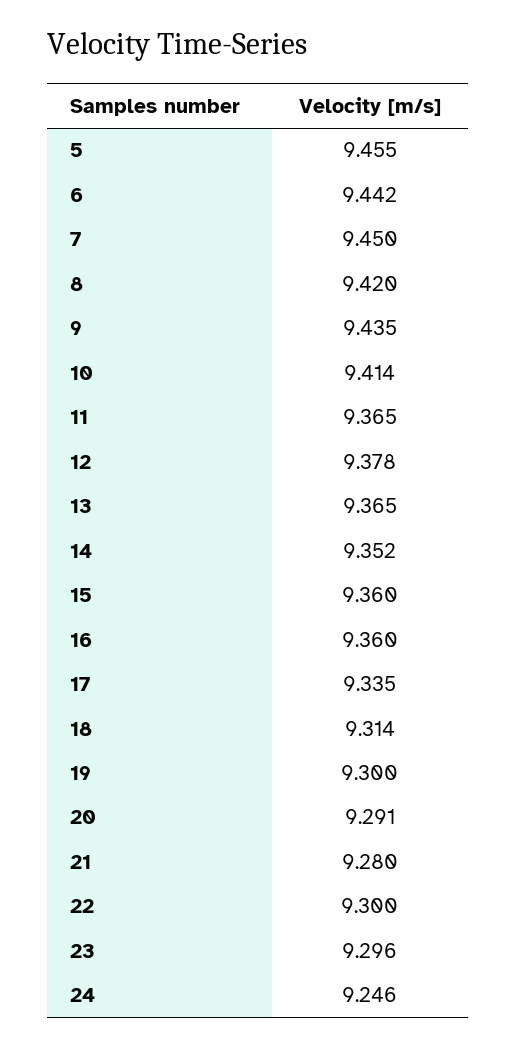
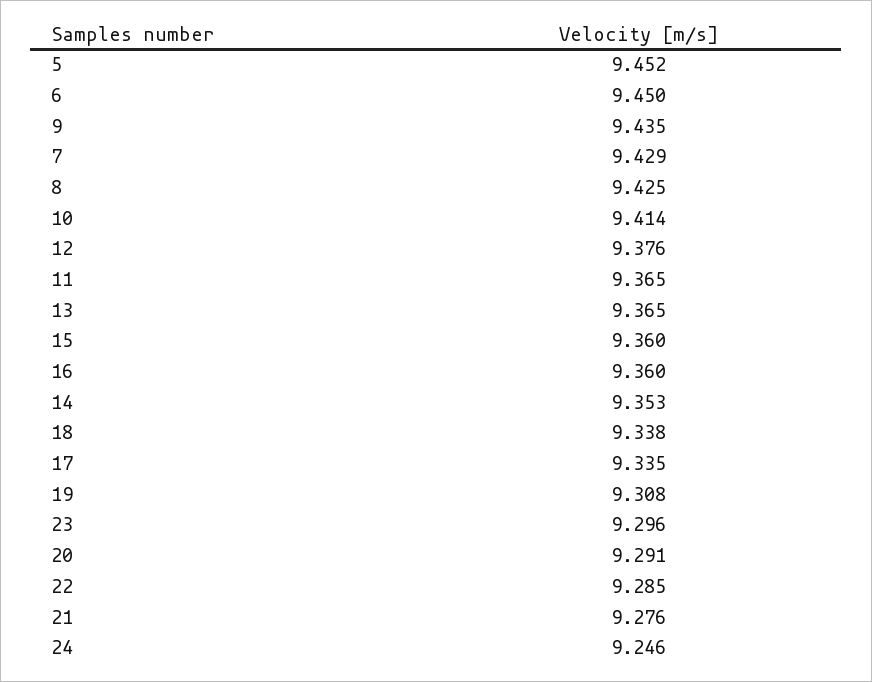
5: 9.455 -> 9.452
6: 9.442 -> 9.45
7: 9.45 -> 9.429
8: 9.42 -> 9.425
12: 9.378 -> 9.376
14: 9.352 -> 9.353
18: 9.314 -> 9.338
19: 9.3 -> 9.308
21: 9.28 -> 9.276
22: 9.3 -> 9.285

